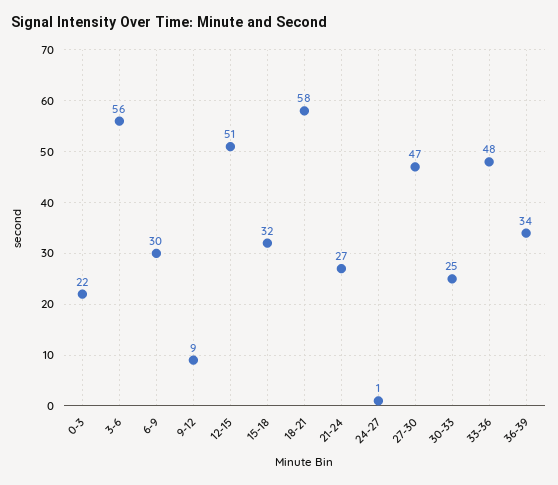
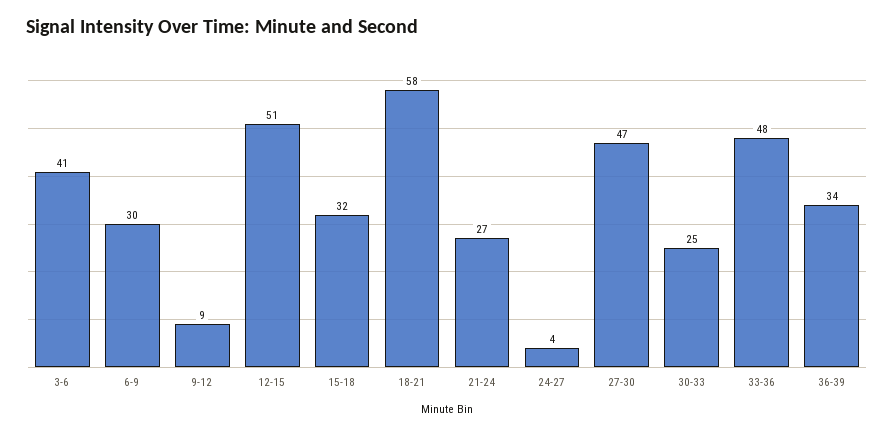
0-3: 22 -> none
3-6: 56 -> 41
24-27: 1 -> 4

